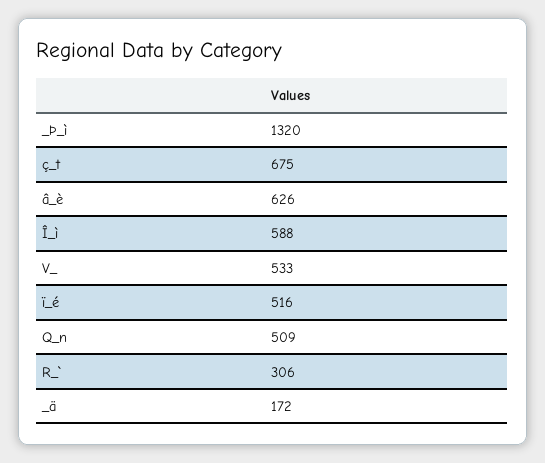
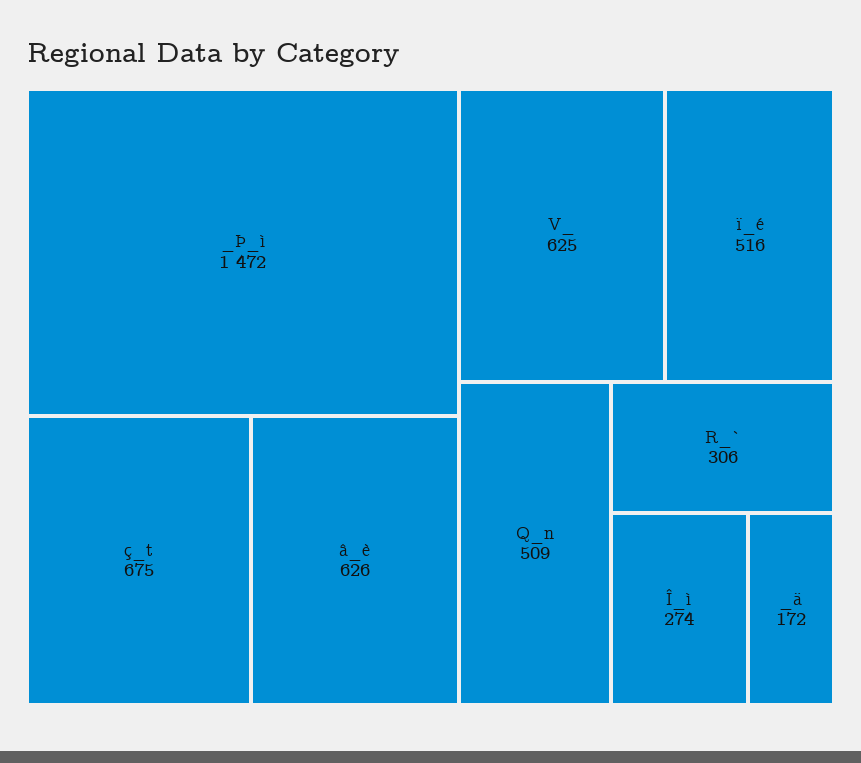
_Þ_ì: 1320 -> 1472
Î_ì: 588 -> 274
V_: 533 -> 625

